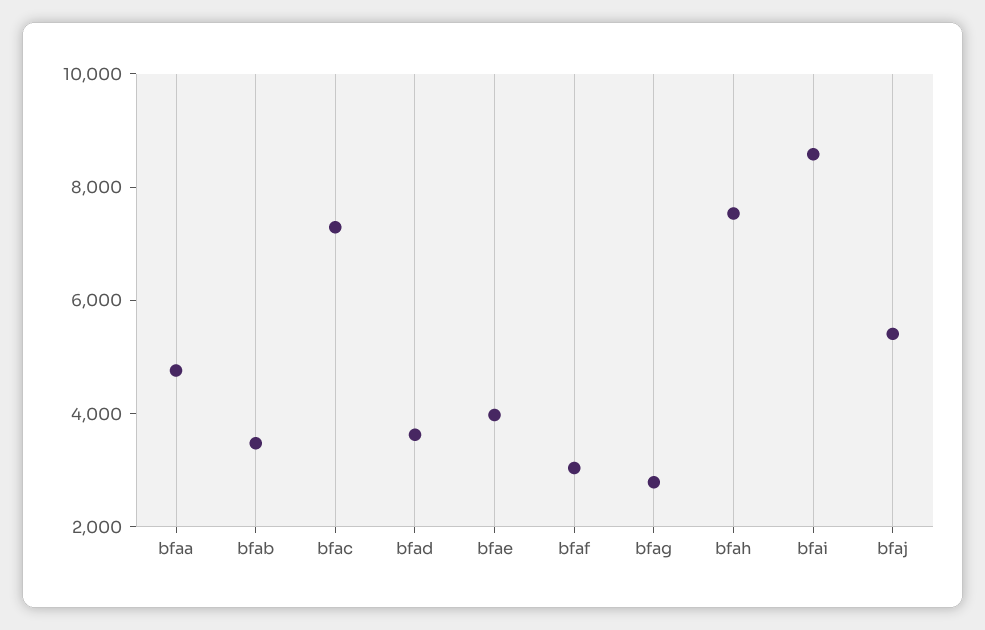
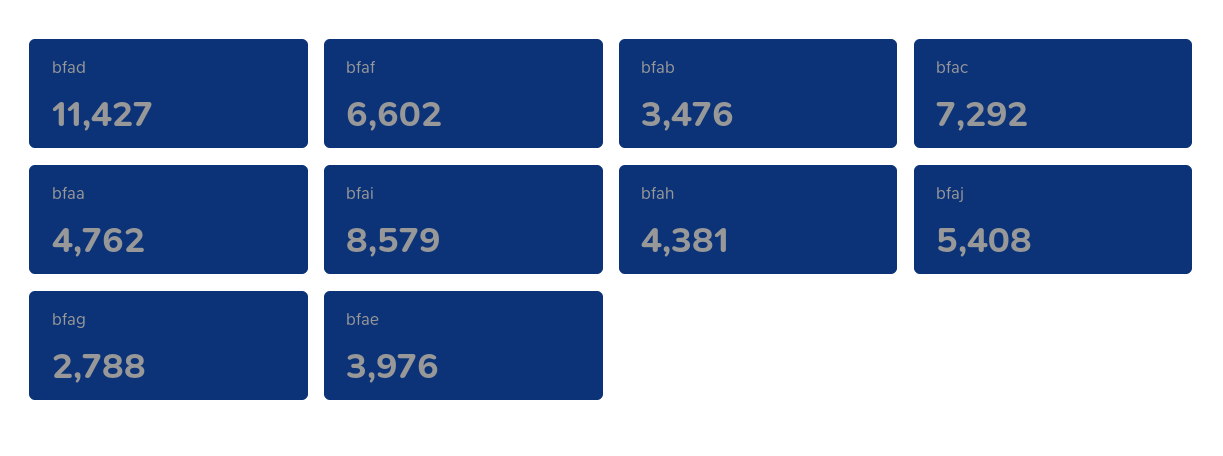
bfad: 3500 -> 11427
bfaf: 3000 -> 6602
bfah: 7500 -> 4381

